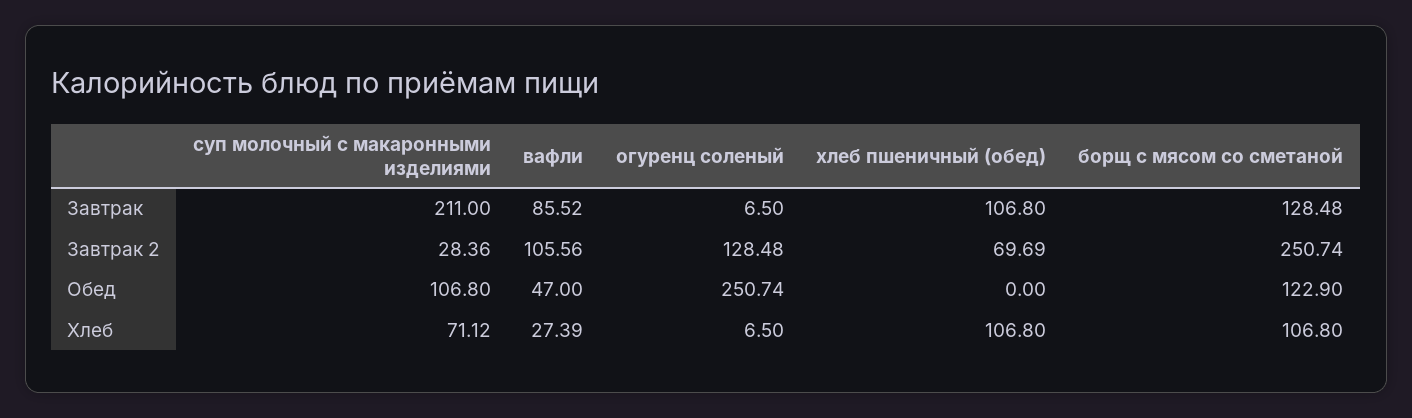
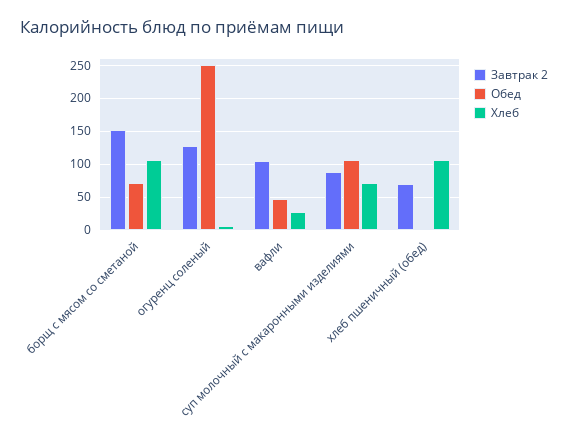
Завтрак, суп молочный с макаронными изделиями: 211 -> none
Завтрак, вафли: 85.52 -> none
Завтрак, огуренц соленый: 6.5 -> none
Завтрак, хлеб пшеничный (обед): 106.8 -> none
Завтрак, борщ с мясом со сметаной: 128.48 -> none
Завтрак 2, суп молочный с макаронными изделиями: 28.36 -> 90
Завтрак 2, борщ с мясом со сметаной: 250.74 -> 150
Обед, борщ с мясом со сметаной: 122.9 -> 70

